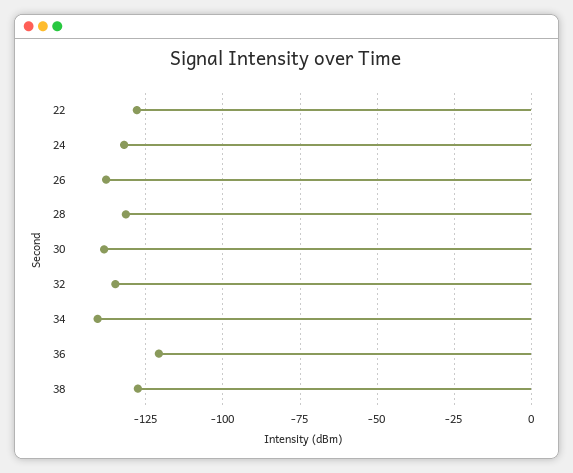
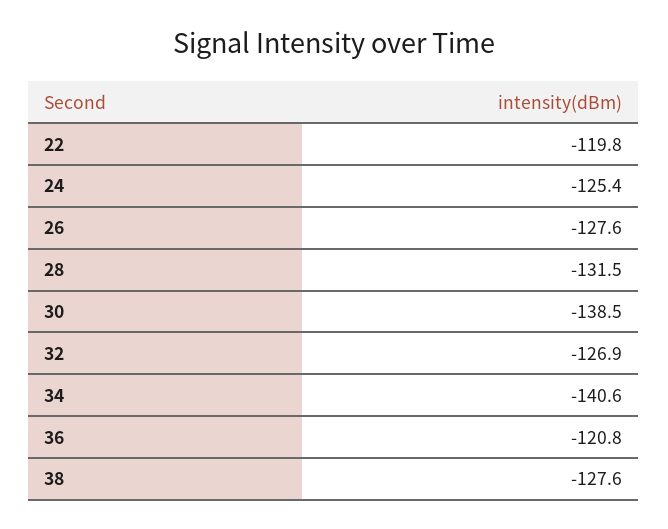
22: -127.5 -> -119.8
24: -132.5 -> -125.4
26: -137.5 -> -127.6
32: -135 -> -126.9

